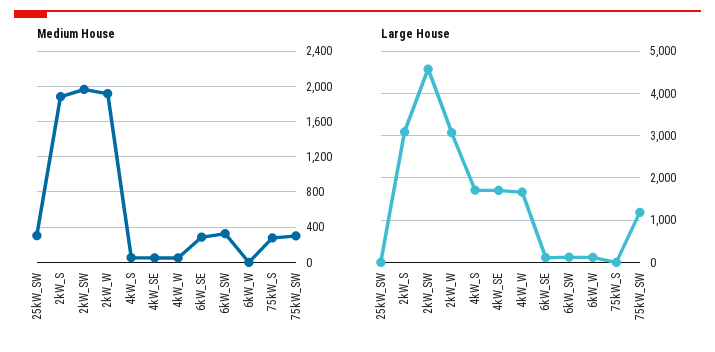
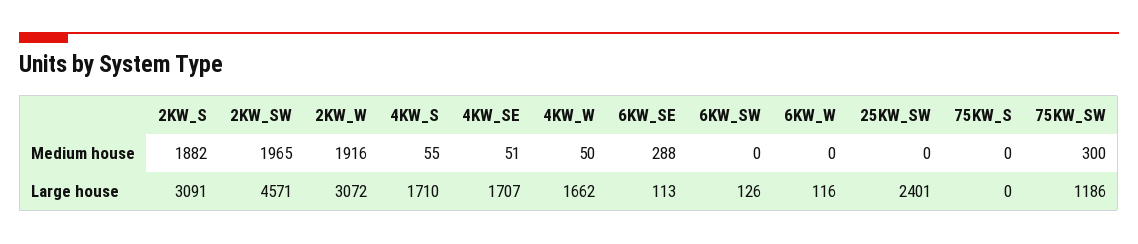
Medium House, 25kW_SW: 300 -> 0
Medium House, 6kW_SW: 300 -> 0
Medium House, 75kW_S: 300 -> 0
Large House, 25kW_SW: 0 -> 2401

